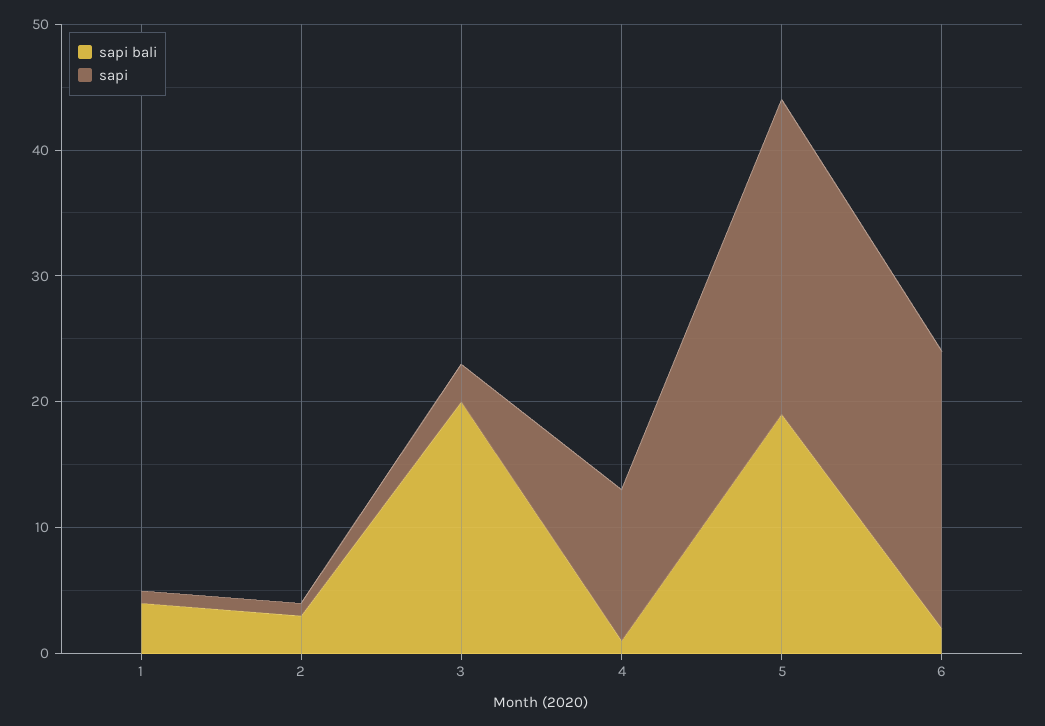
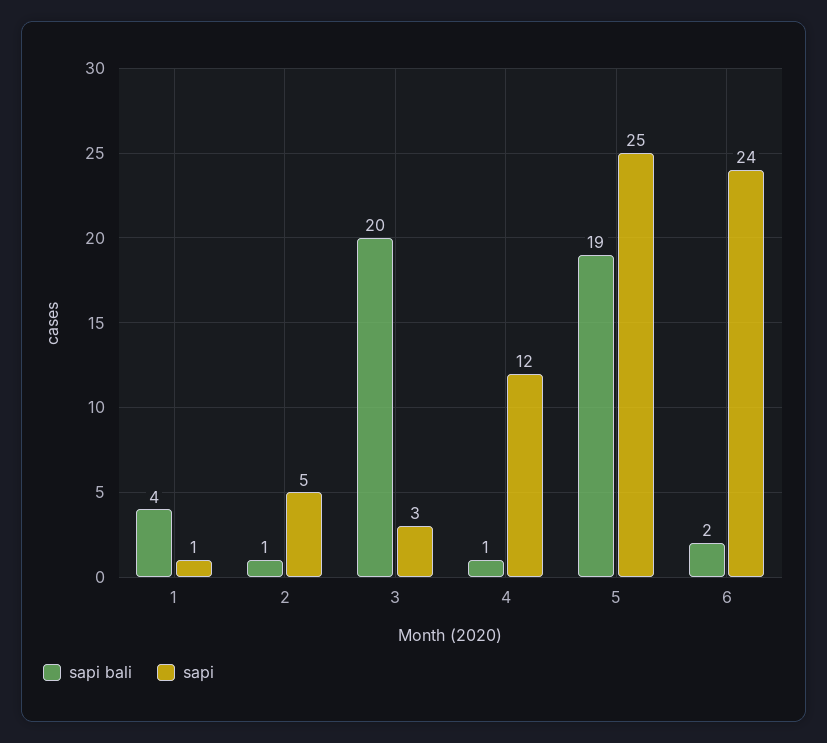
sapi bali, 2: 3 -> 1
sapi, 2: 1 -> 5
sapi, 6: 22 -> 24

